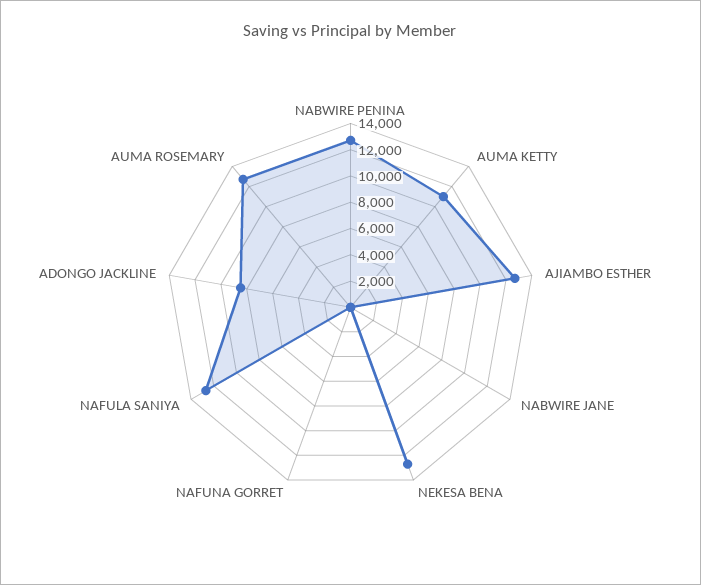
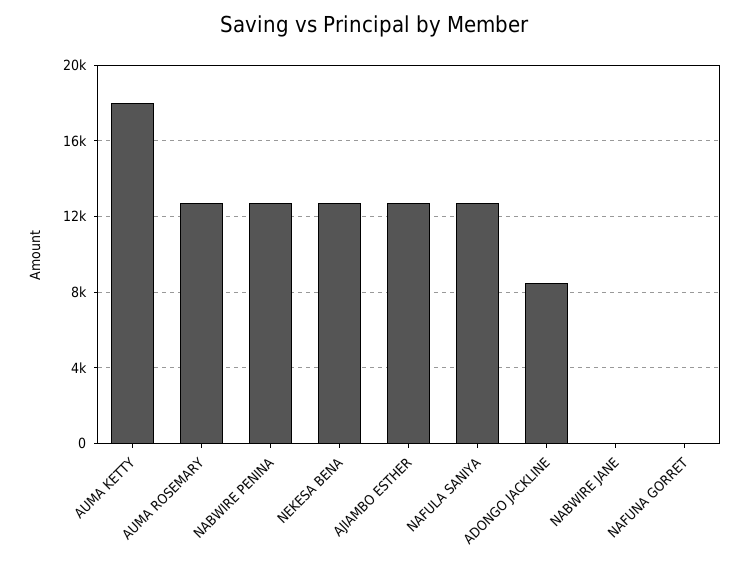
AUMA KETTY: 11000 -> 18000

